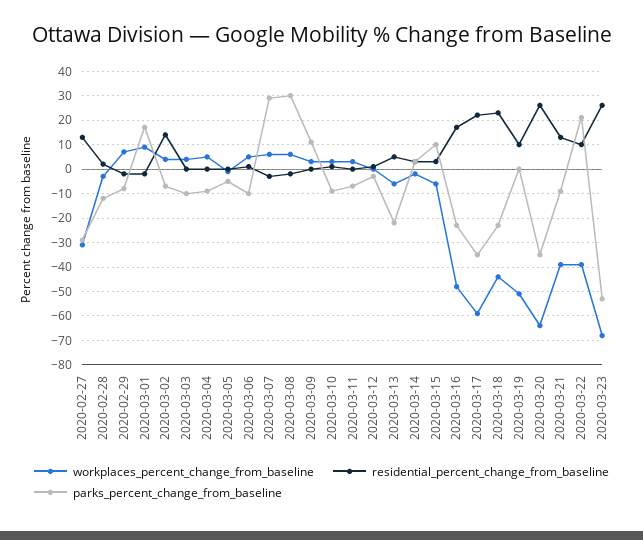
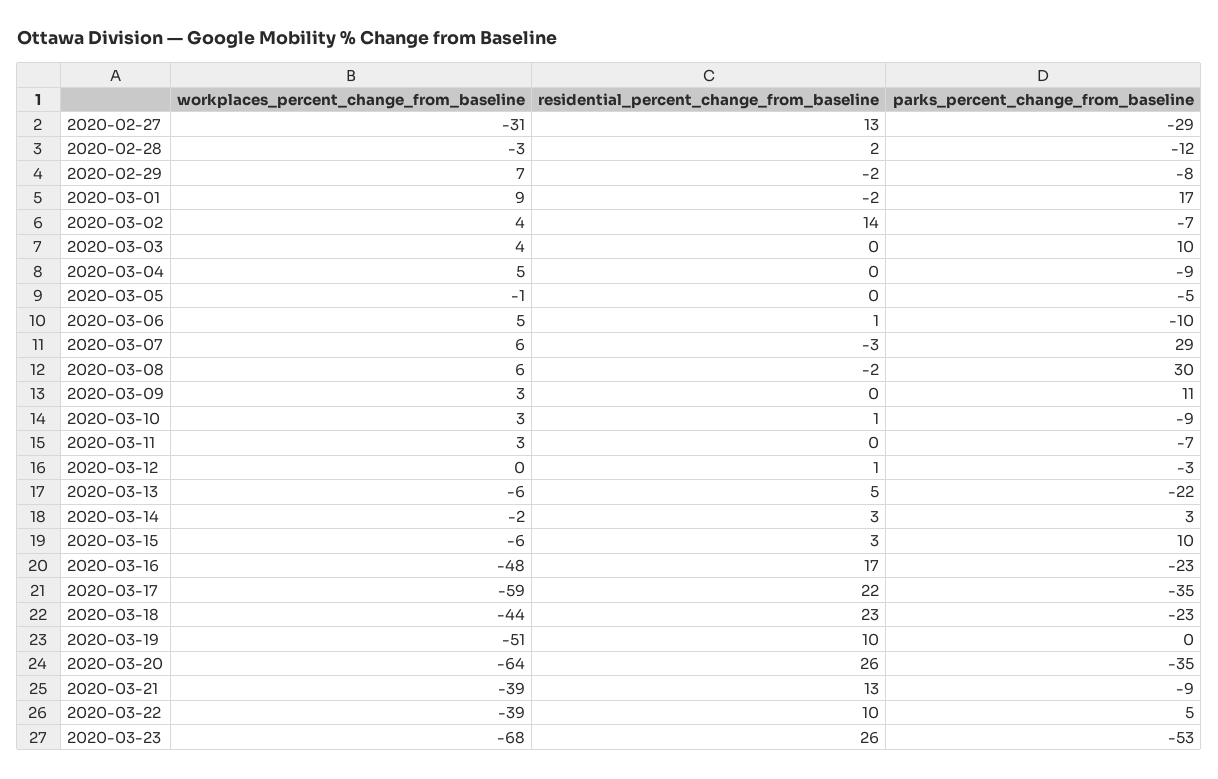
parks_percent_change_from_baseline, 2020-03-03: -10 -> 10
parks_percent_change_from_baseline, 2020-03-22: 20 -> 5

